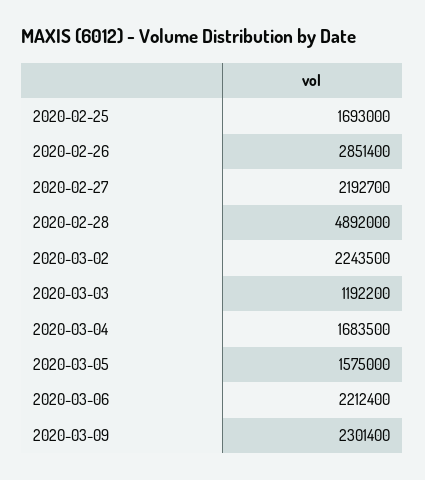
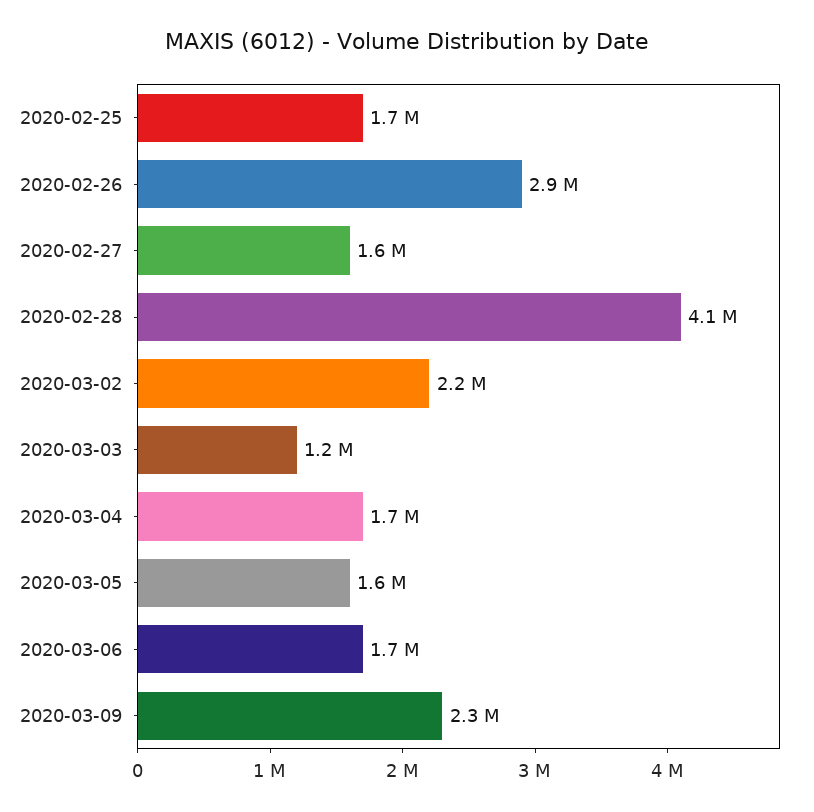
2020-02-27: 2192700 -> 1600000
2020-02-28: 4892000 -> 4100000
2020-03-06: 2212400 -> 1700000

